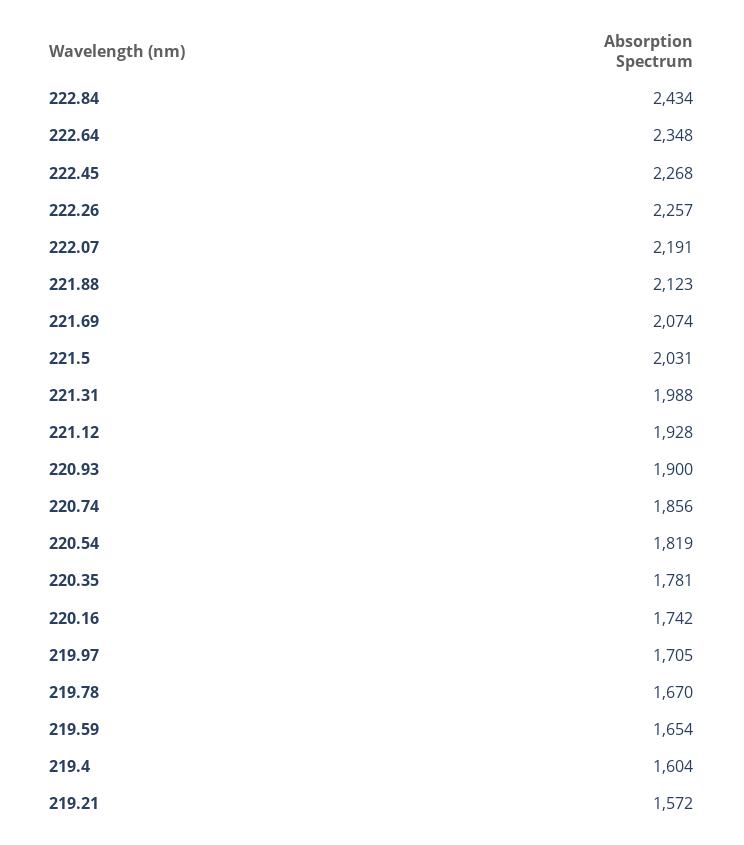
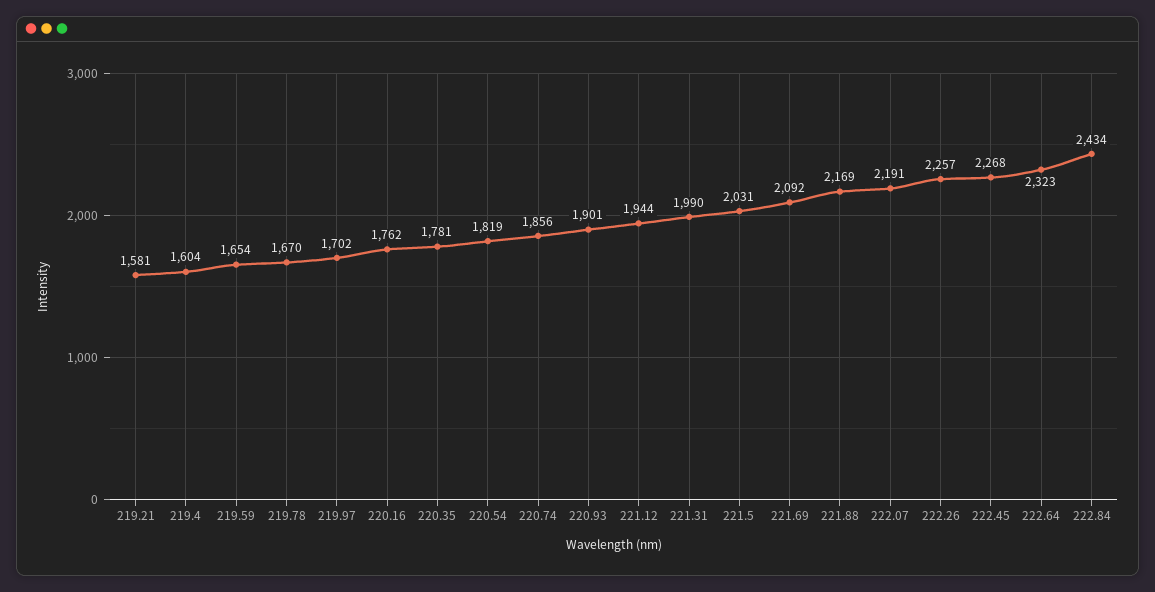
222.64: 2348 -> 2323
221.88: 2123 -> 2169
221.69: 2074 -> 2092
221.31: 1988 -> 1990
221.12: 1928 -> 1944
220.93: 1900 -> 1901
220.16: 1742 -> 1762
219.97: 1705 -> 1702
219.21: 1572 -> 1581

